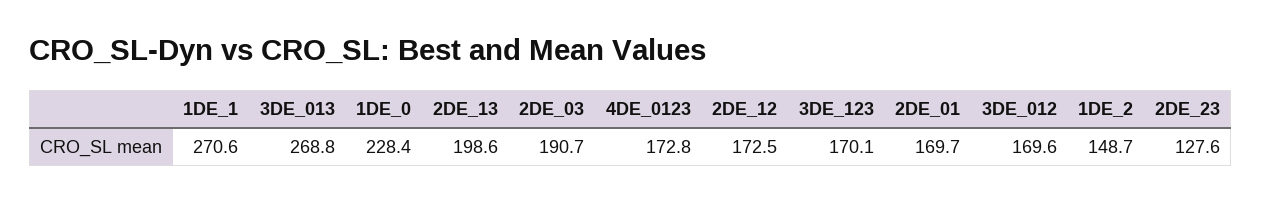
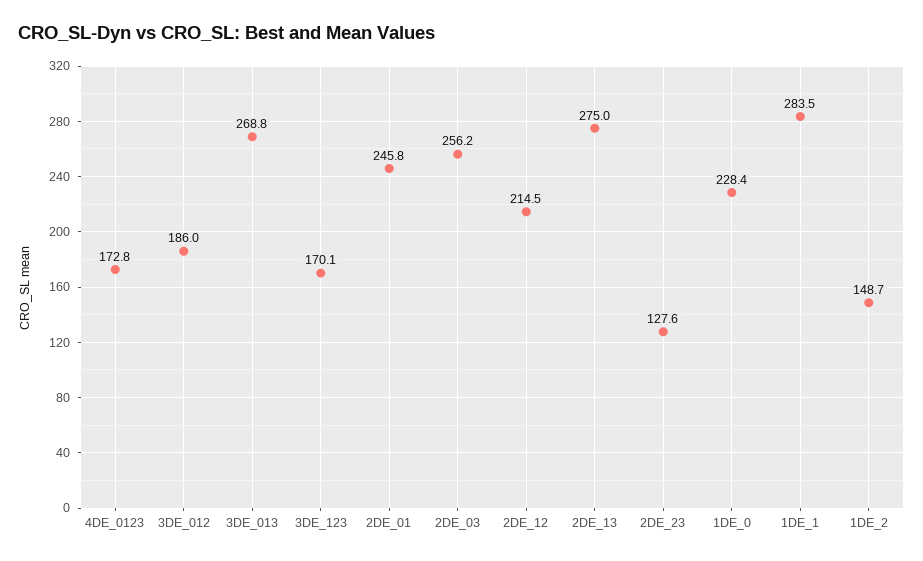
1DE_1: 270.6 -> 283.5
2DE_13: 198.6 -> 275
2DE_03: 190.7 -> 256.2
2DE_12: 172.5 -> 214.5
2DE_01: 169.7 -> 245.8
3DE_012: 169.6 -> 186

